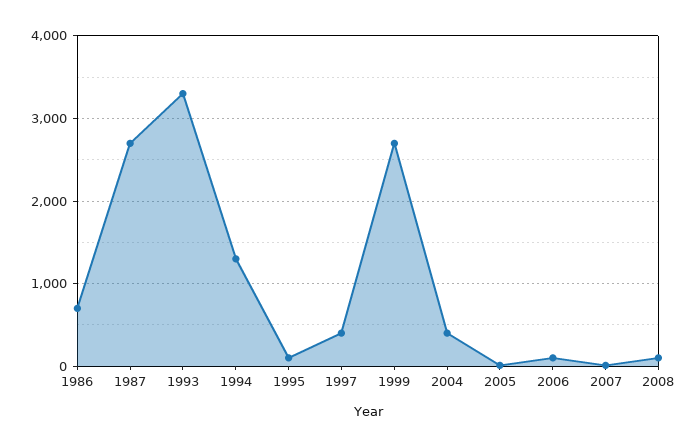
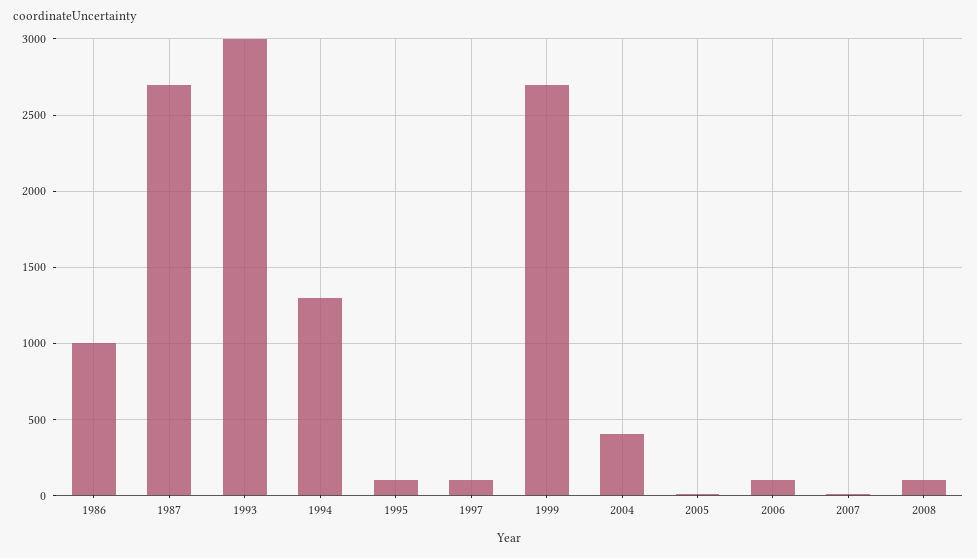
1986: 700 -> 1000
1993: 3300 -> 3000
1997: 400 -> 100

